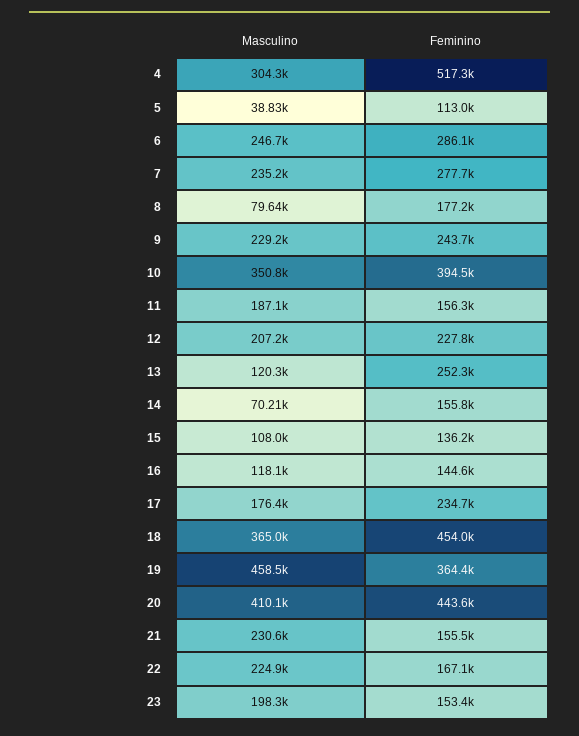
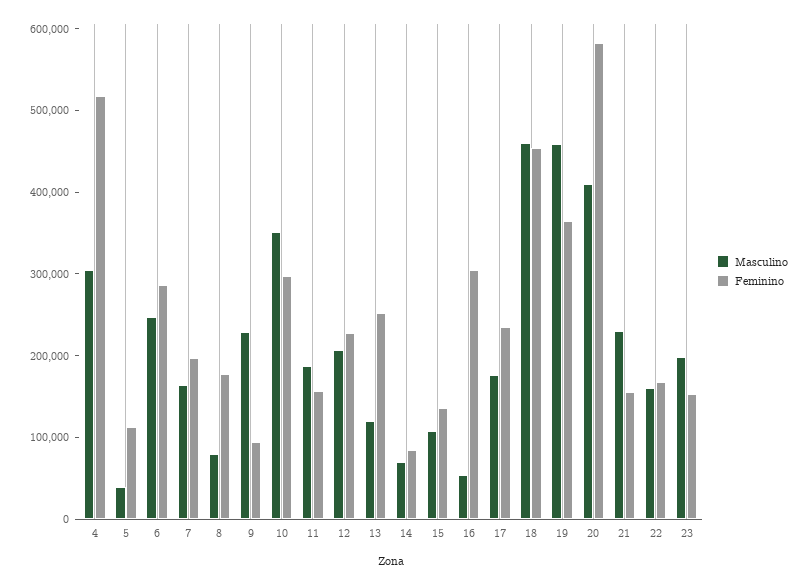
Masculino, 7: 235200 -> 160000
Feminino, 7: 277700 -> 200000
Feminino, 9: 243700 -> 100000
Feminino, 10: 394500 -> 300000
Feminino, 14: 155800 -> 80000
Masculino, 16: 118100 -> 60000
Feminino, 16: 144600 -> 300000
Masculino, 18: 365000 -> 460000
Feminino, 20: 443600 -> 580000
Masculino, 22: 224900 -> 160000

